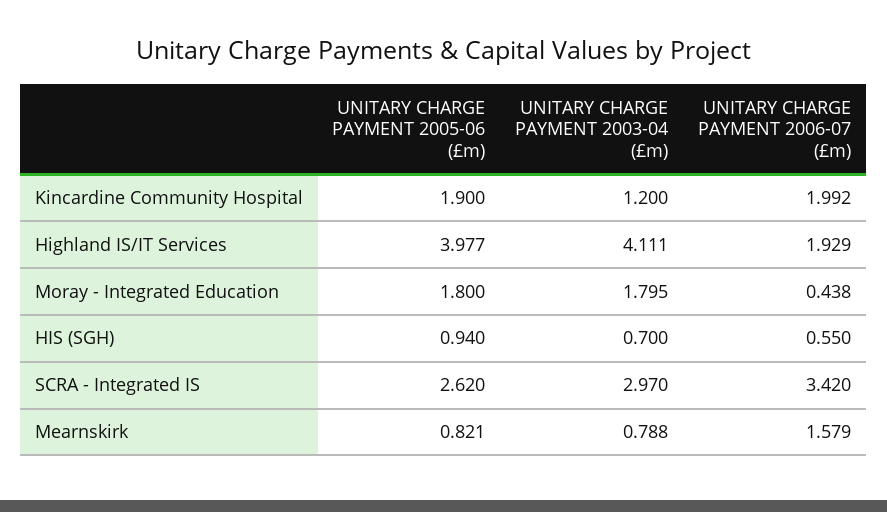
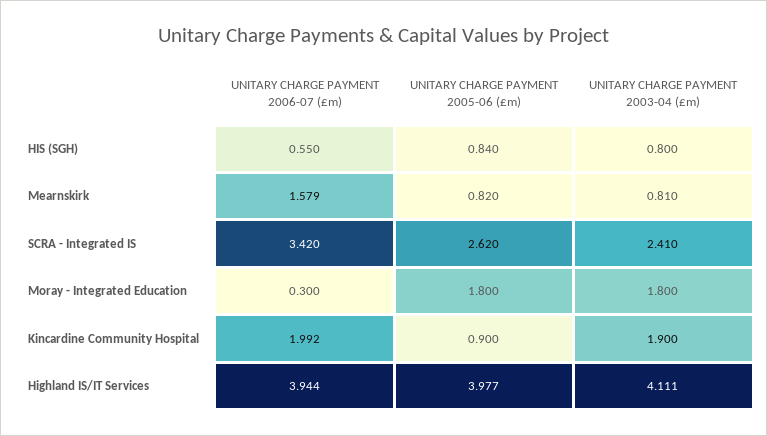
UNITARY CHARGE PAYMENT 2005-06 (£m), Kincardine Community Hospital: 1.9 -> 0.9
UNITARY CHARGE PAYMENT 2003-04 (£m), Kincardine Community Hospital: 1.2 -> 1.9
UNITARY CHARGE PAYMENT 2006-07 (£m), Highland IS/IT Services: 1.929 -> 3.944
UNITARY CHARGE PAYMENT 2003-04 (£m), Moray - Integrated Education: 1.795 -> 1.8
UNITARY CHARGE PAYMENT 2006-07 (£m), Moray - Integrated Education: 0.438 -> 0.3
UNITARY CHARGE PAYMENT 2005-06 (£m), HIS (SGH): 0.94 -> 0.84
UNITARY CHARGE PAYMENT 2003-04 (£m), HIS (SGH): 0.7 -> 0.8
UNITARY CHARGE PAYMENT 2003-04 (£m), SCRA - Integrated IS: 2.97 -> 2.41
UNITARY CHARGE PAYMENT 2005-06 (£m), Mearnskirk: 0.821 -> 0.82
UNITARY CHARGE PAYMENT 2003-04 (£m), Mearnskirk: 0.788 -> 0.81

